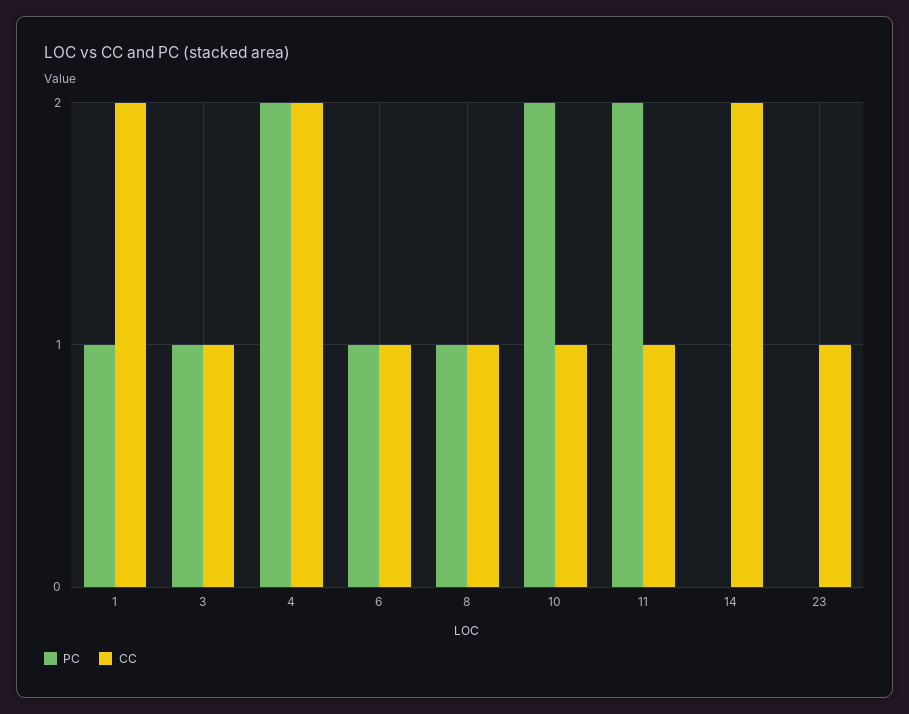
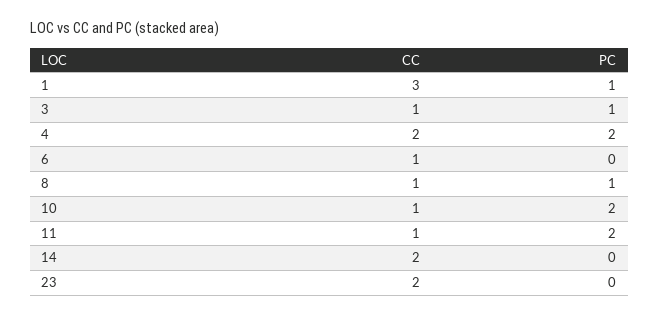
CC, 1: 2 -> 3
PC, 6: 1 -> 0
CC, 23: 1 -> 2

